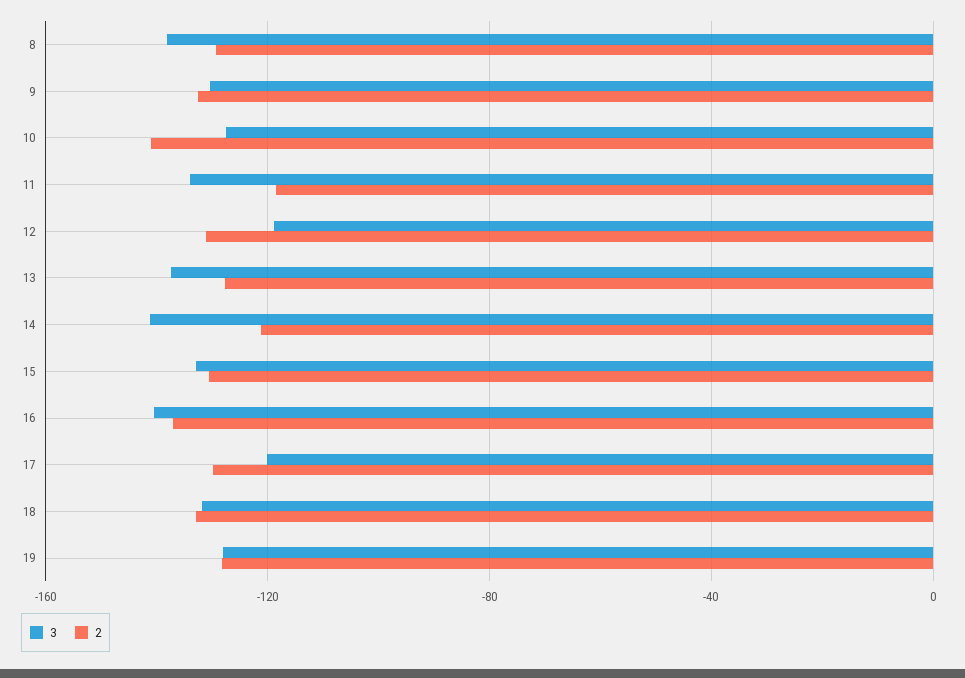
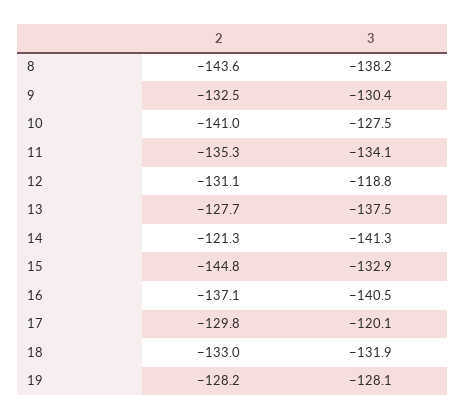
2, 8: -130 -> -143.6
2, 11: -120 -> -135.3
2, 15: -130 -> -144.8

